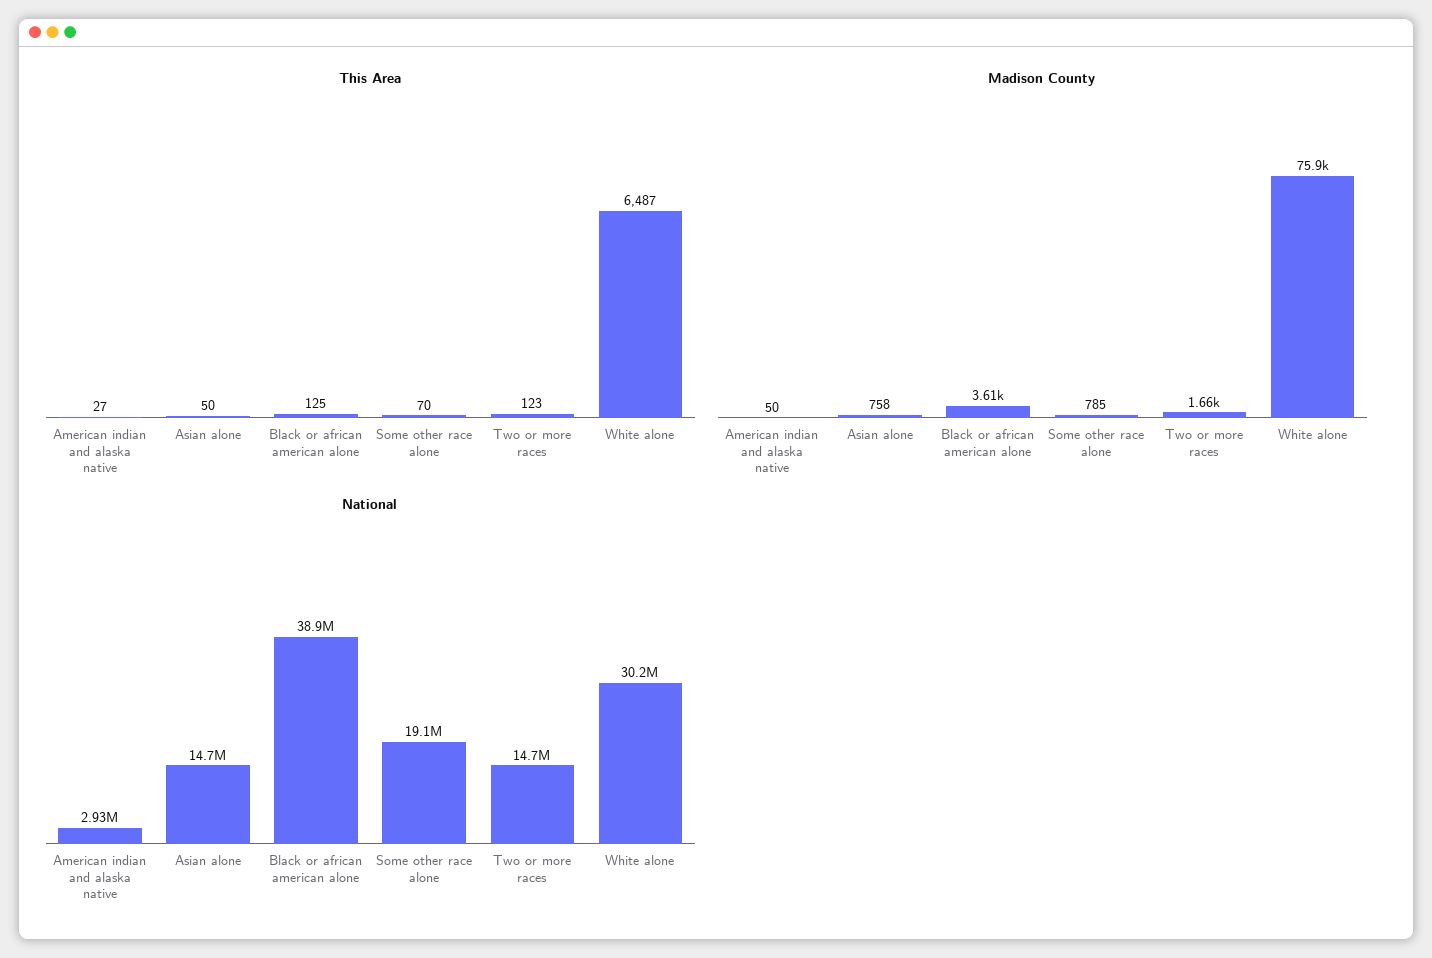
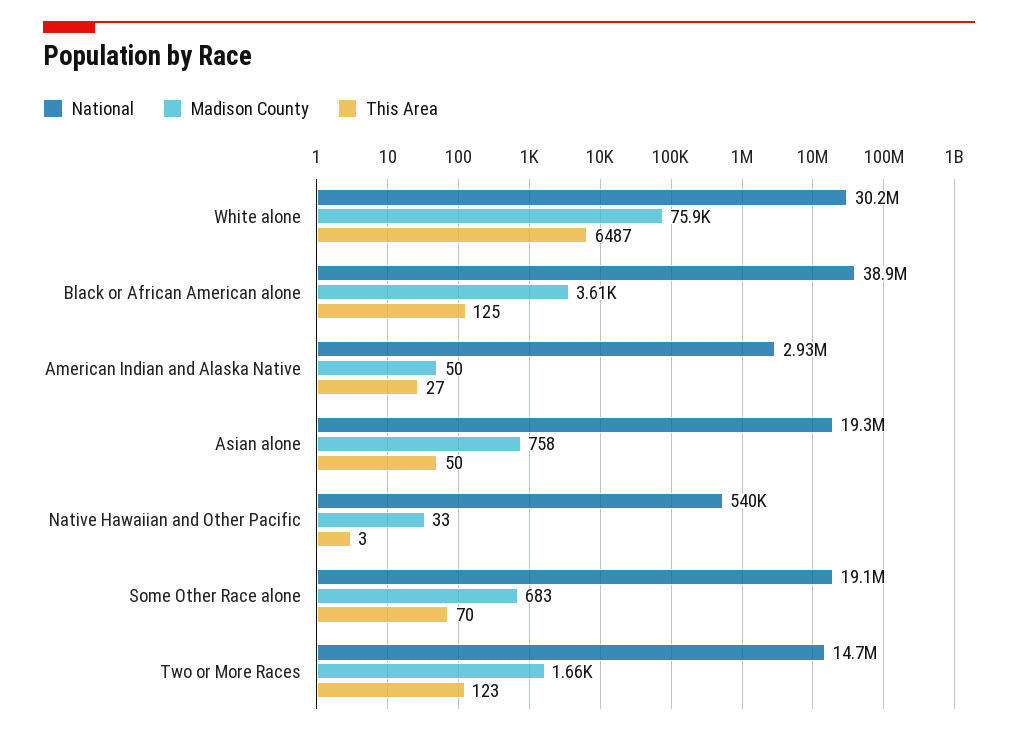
Madison County, Some other race alone: 785 -> 683
National, Asian alone: 14700000 -> 19300000
National, Native Hawaiian and Other Pacific: none -> 540000
Madison County, Native Hawaiian and Other Pacific: none -> 33
This Area, Native Hawaiian and Other Pacific: none -> 3

